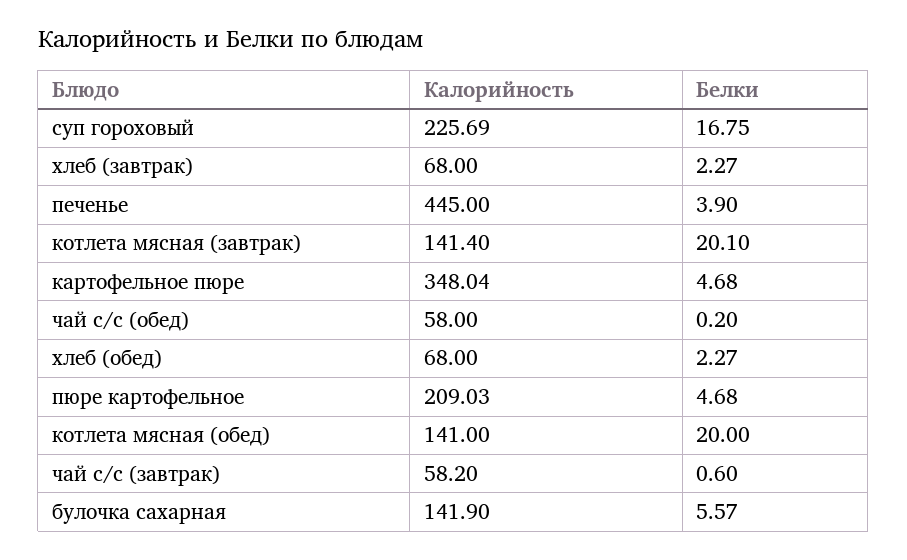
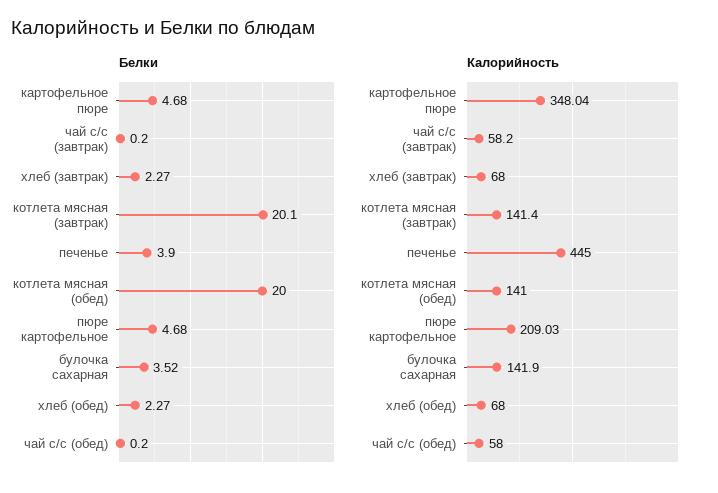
Калорийность, суп гороховый: 225.69 -> none
Белки, суп гороховый: 16.75 -> none
Белки, чай с/с (завтрак): 0.6 -> 0.2
Белки, булочка сахарная: 5.57 -> 3.52

